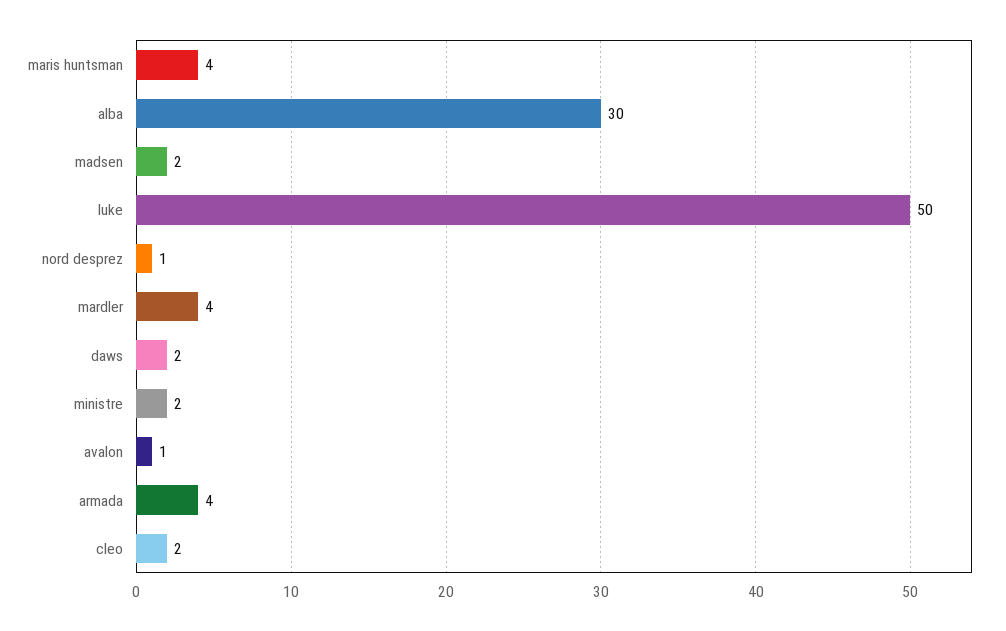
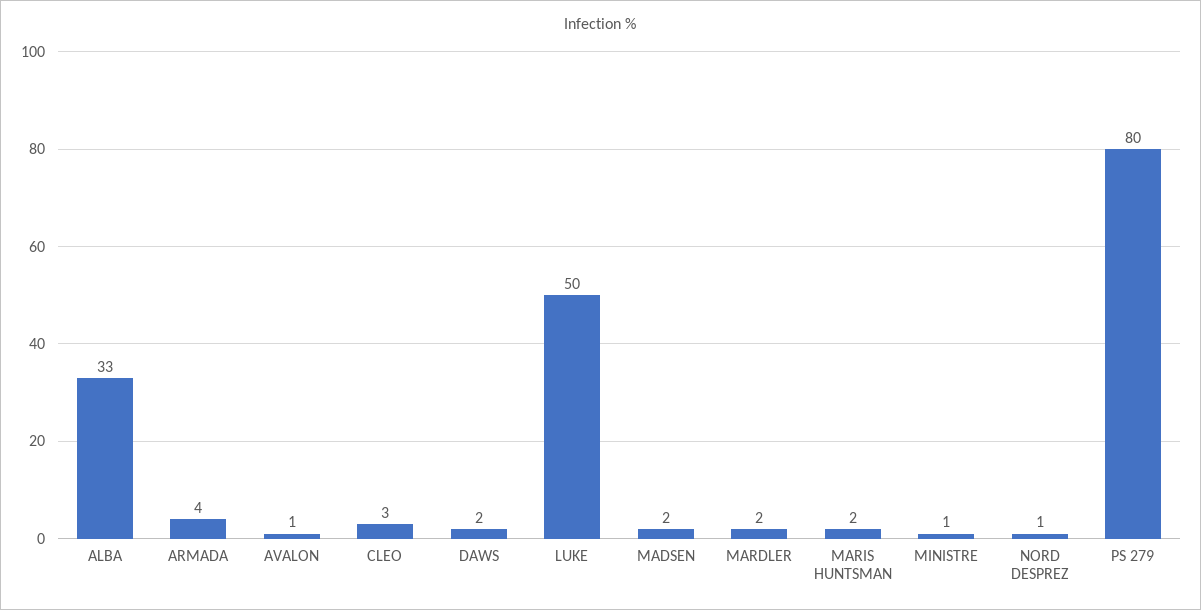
maris huntsman: 4 -> 2
alba: 30 -> 33
mardler: 4 -> 2
ministre: 2 -> 1
cleo: 2 -> 3
PS 279: none -> 80

